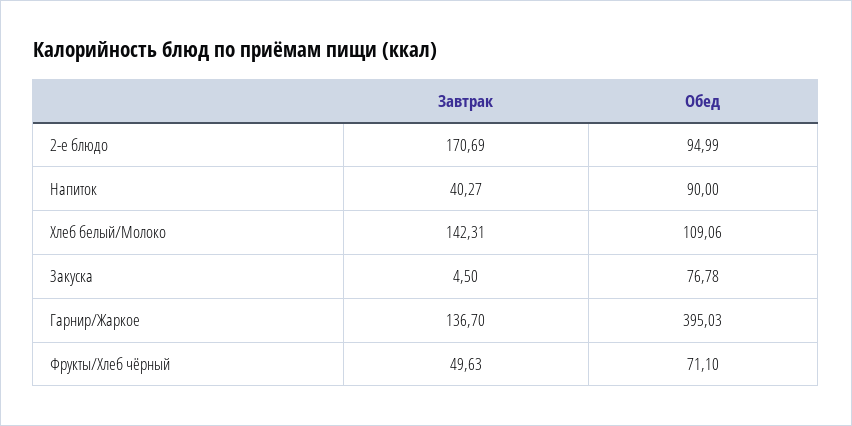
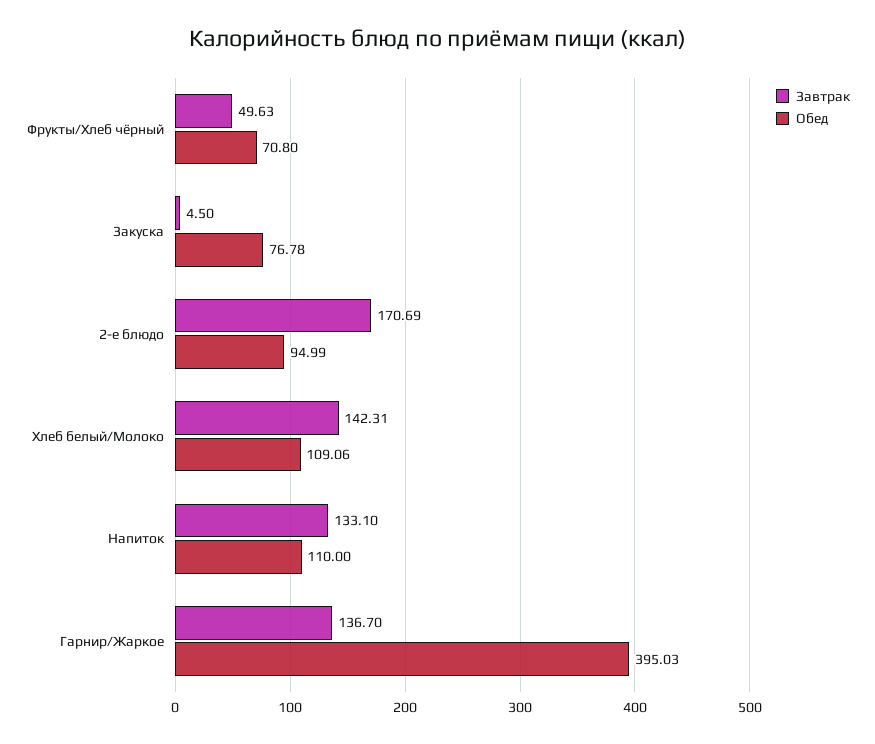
Завтрак, Напиток: 40.27 -> 133.1
Обед, Напиток: 90 -> 110
Обед, Фрукты/Хлеб чёрный: 71.1 -> 70.8

